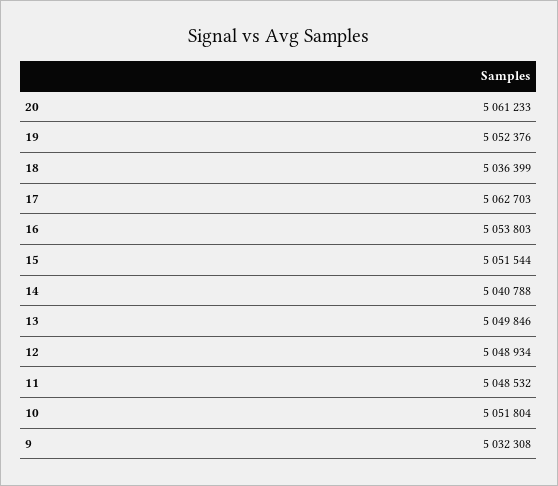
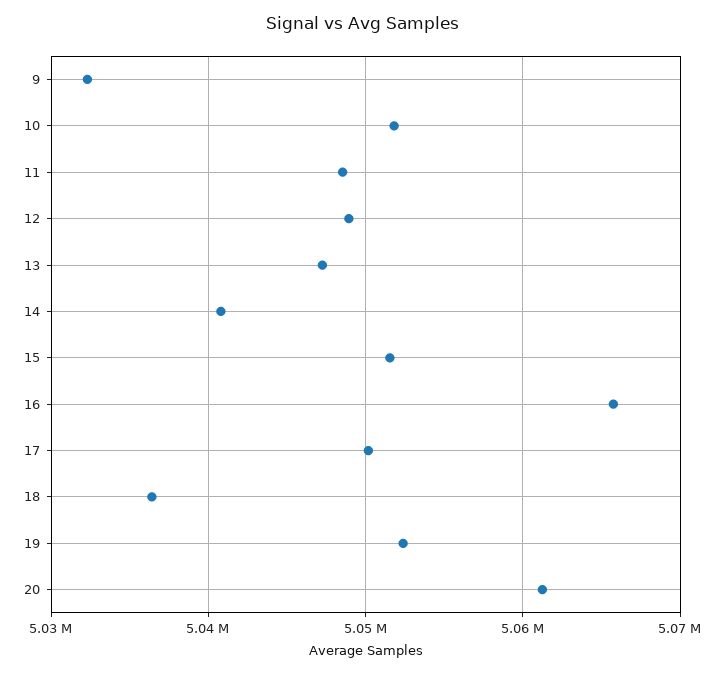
17: 5062703 -> 5050000
16: 5053803 -> 5066000
13: 5049846 -> 5047000

